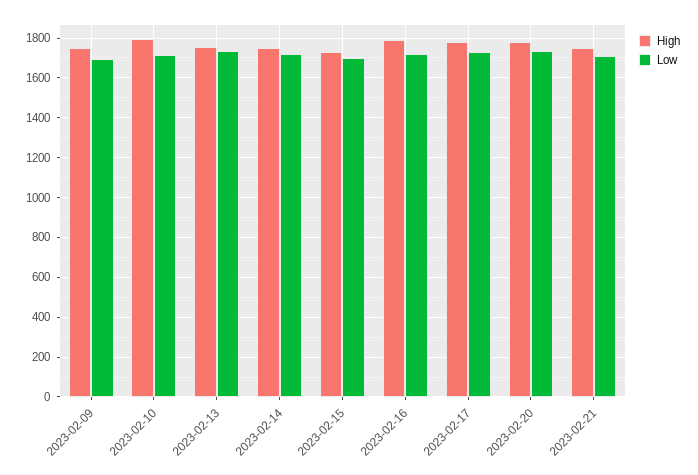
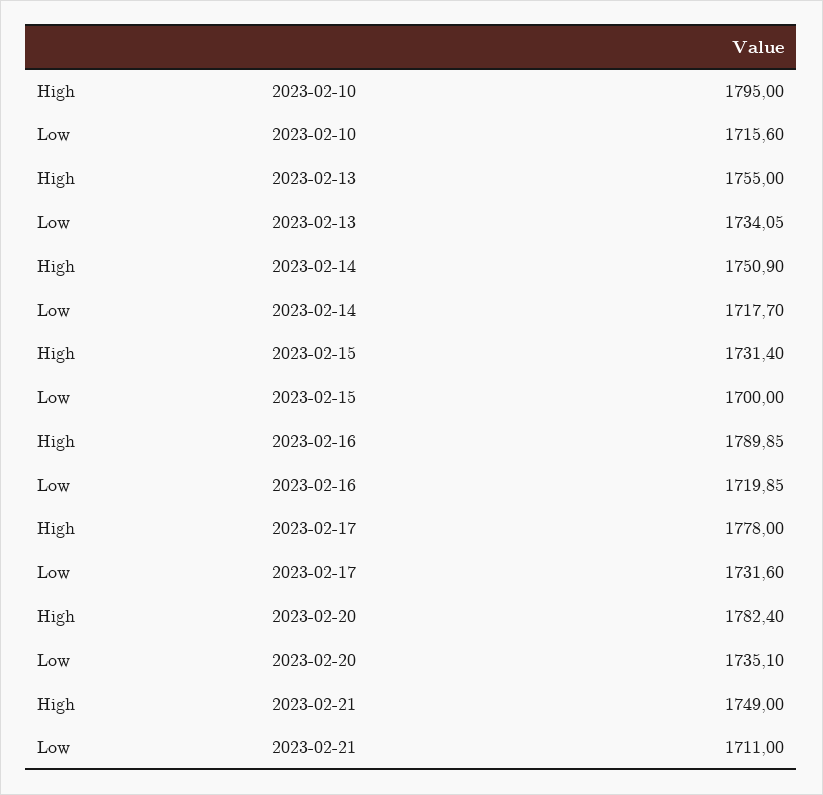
High, 2023-02-09: 1750 -> none
Low, 2023-02-09: 1700 -> none

